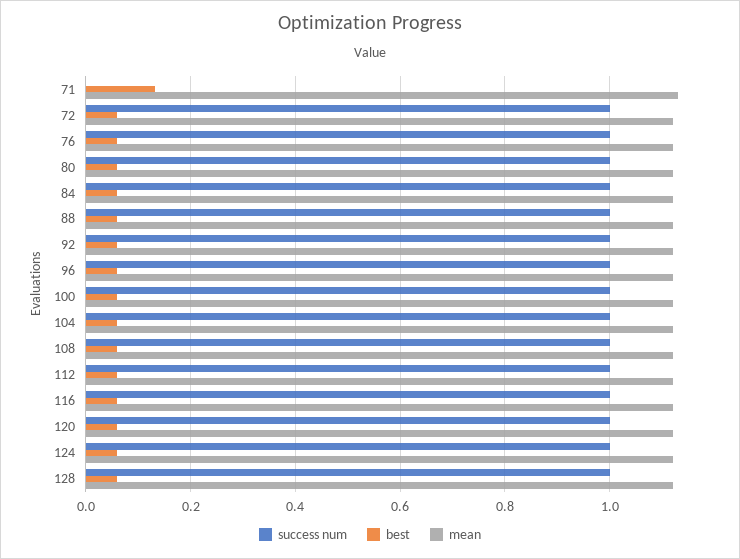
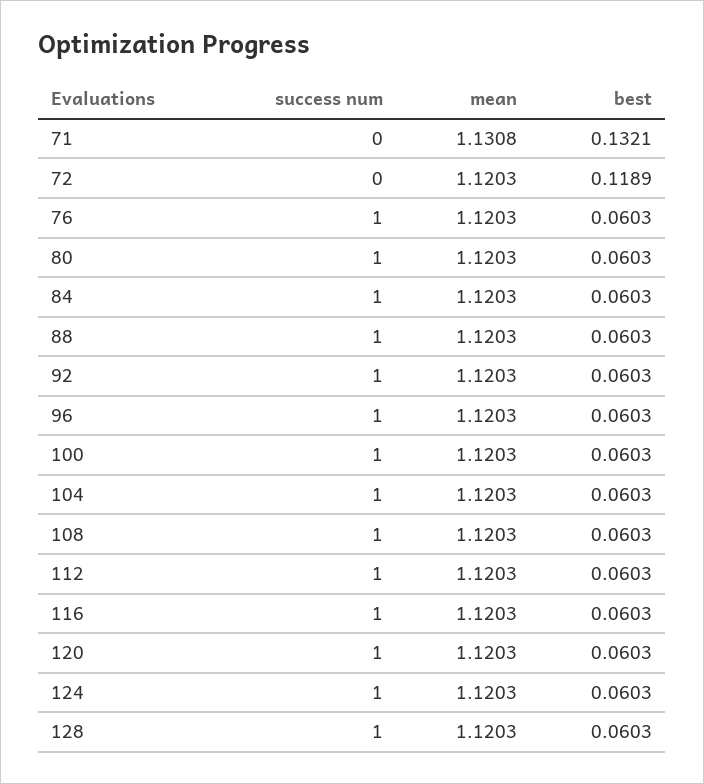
success num, 72: 1 -> 0
best, 72: 0.06 -> 0.1189

